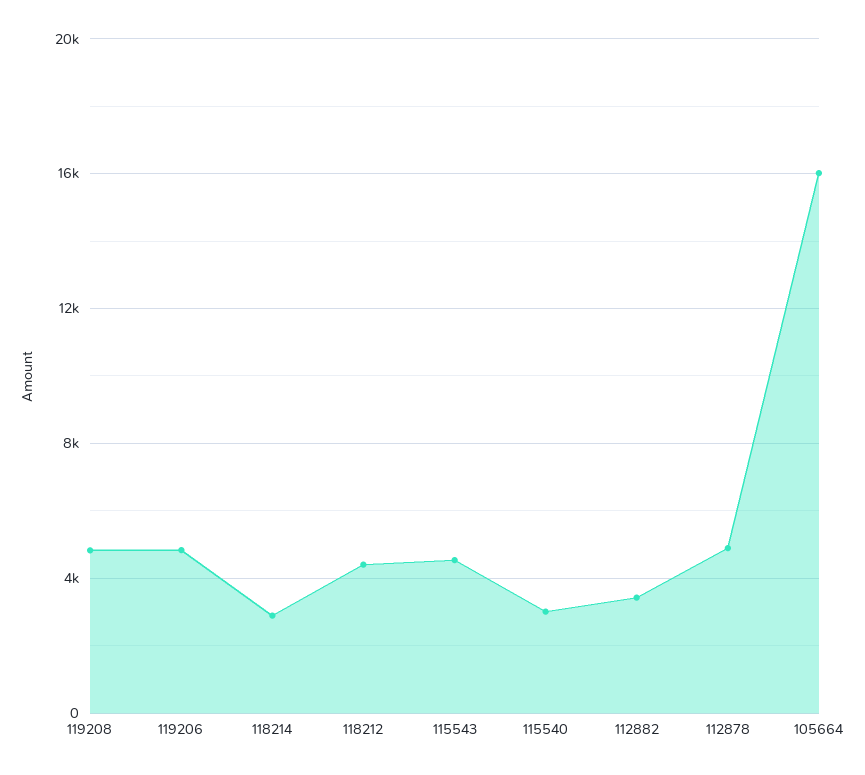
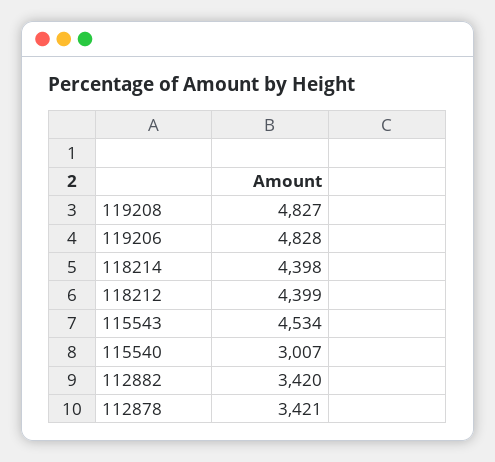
118214: 3000 -> 4398
112878: 5000 -> 3421
105664: 16000 -> none

